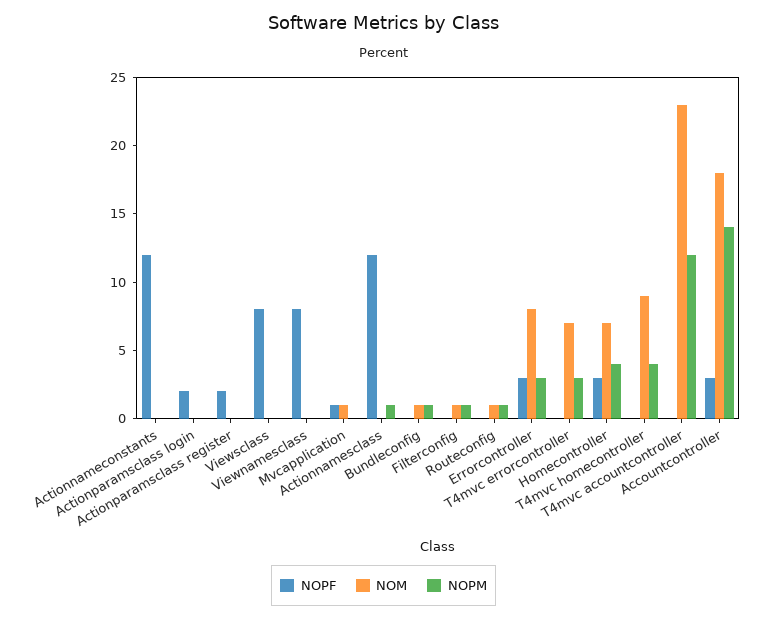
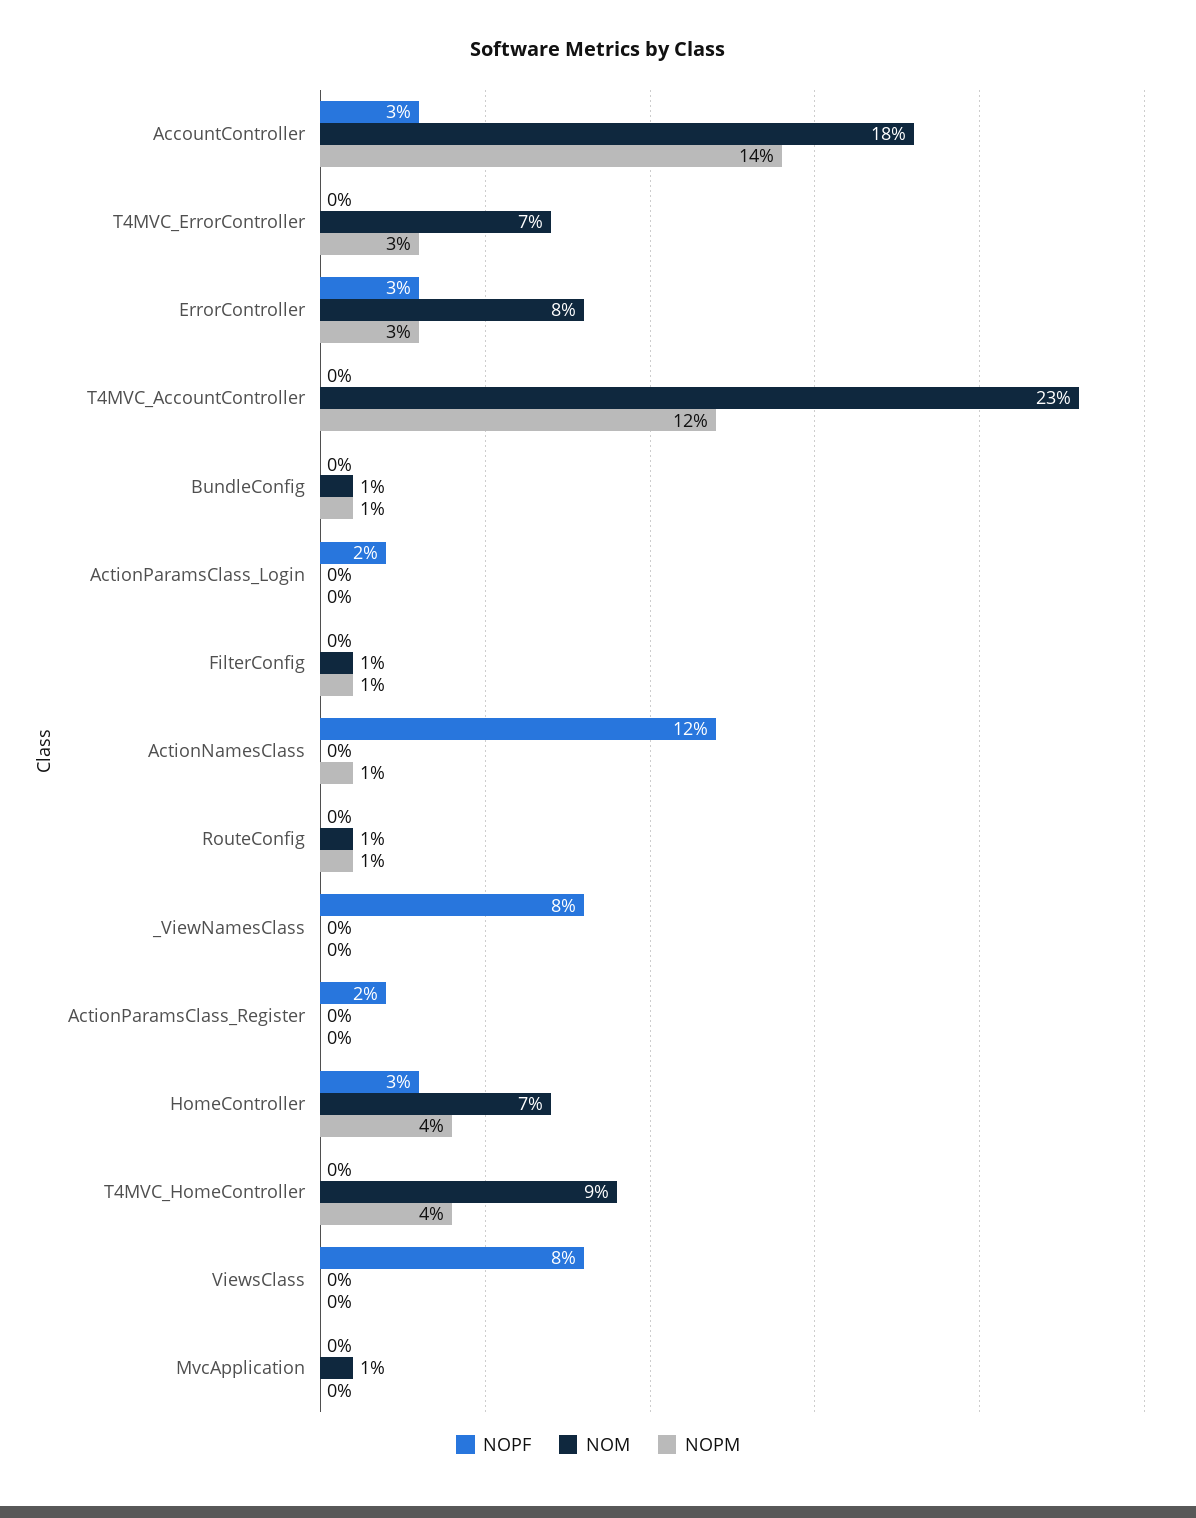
NOPF, Actionnameconstants: 12 -> none
NOM, Actionnameconstants: 0 -> none
NOPM, Actionnameconstants: 0 -> none
NOPF, Mvcapplication: 1 -> 0

